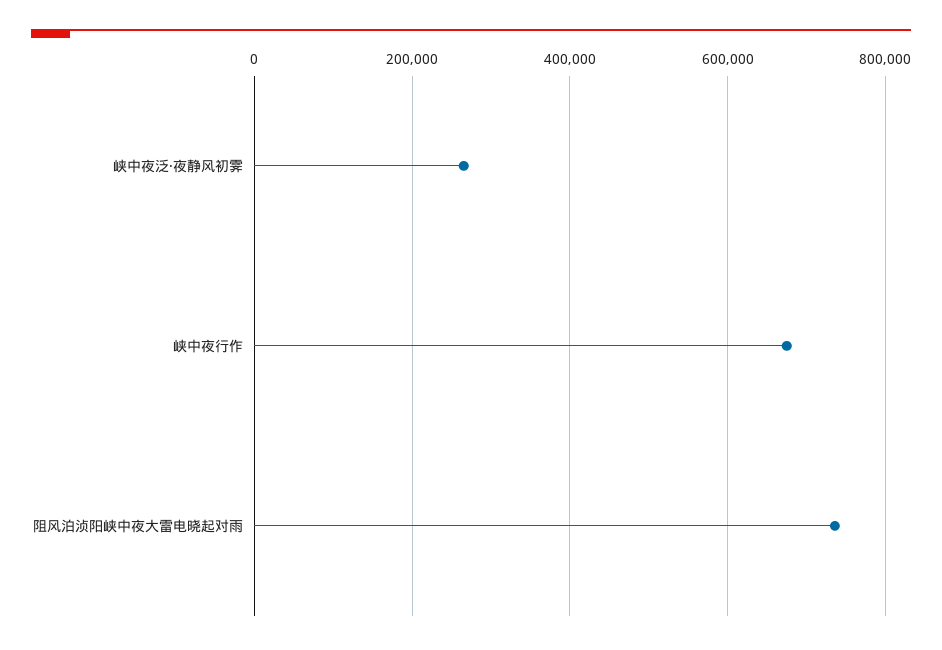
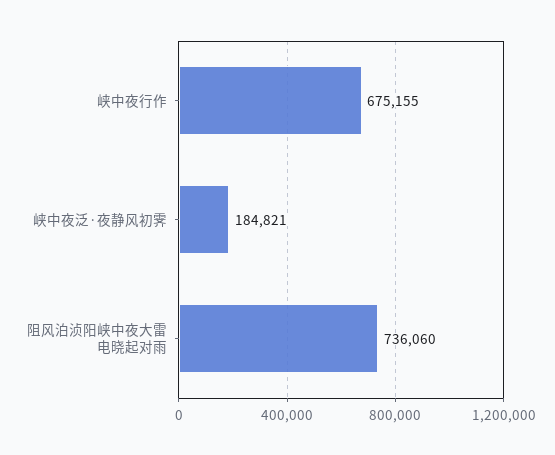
峡中夜泛·夜静风初霁: 260000 -> 184821

